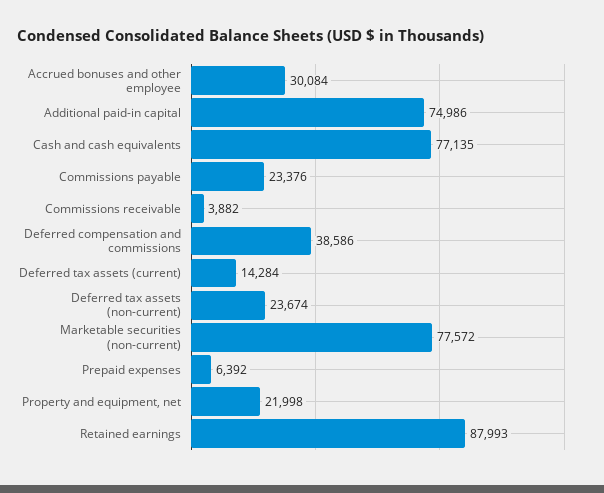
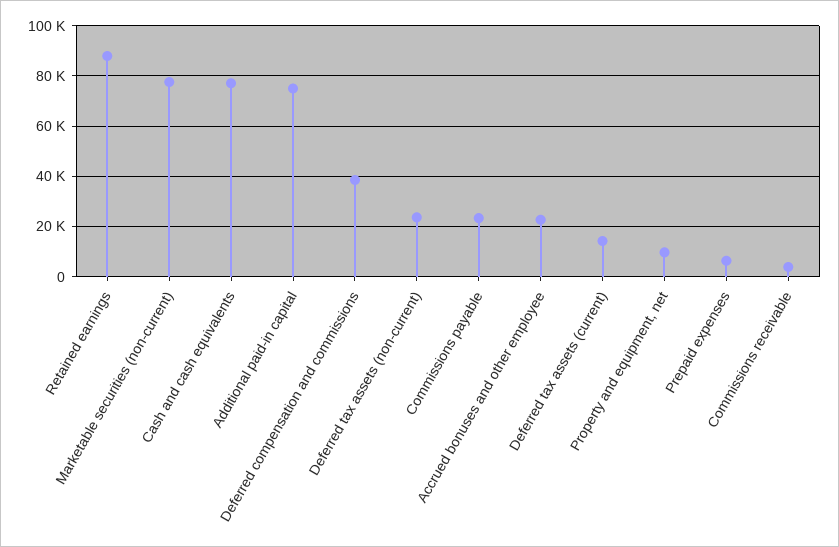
Accrued bonuses and other employee: 30084 -> 22500
Property and equipment, net: 21998 -> 10000

